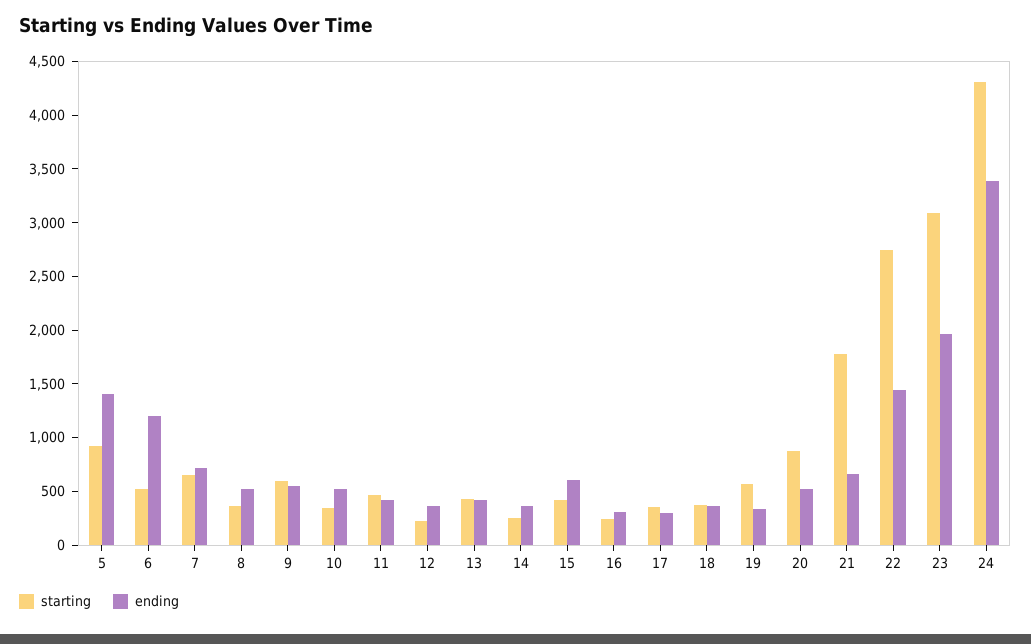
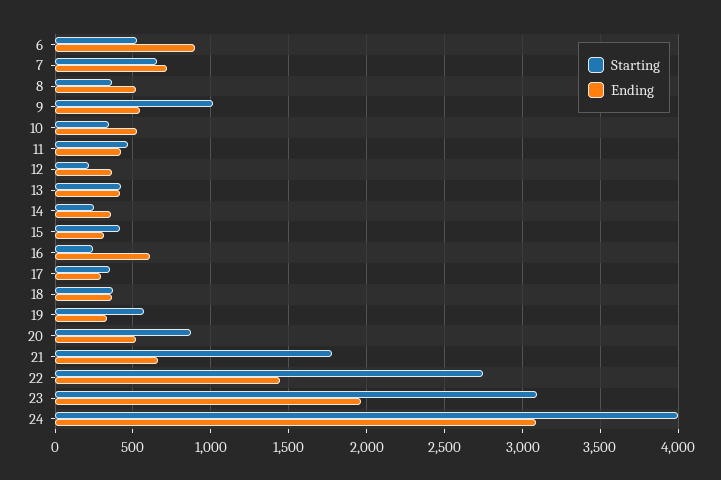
starting, 5: 900 -> none
ending, 5: 1400 -> none
ending, 6: 1200 -> 900
starting, 9: 600 -> 1000
ending, 15: 600 -> 300
ending, 16: 300 -> 600
starting, 24: 4300 -> 4000
ending, 24: 3400 -> 3100

